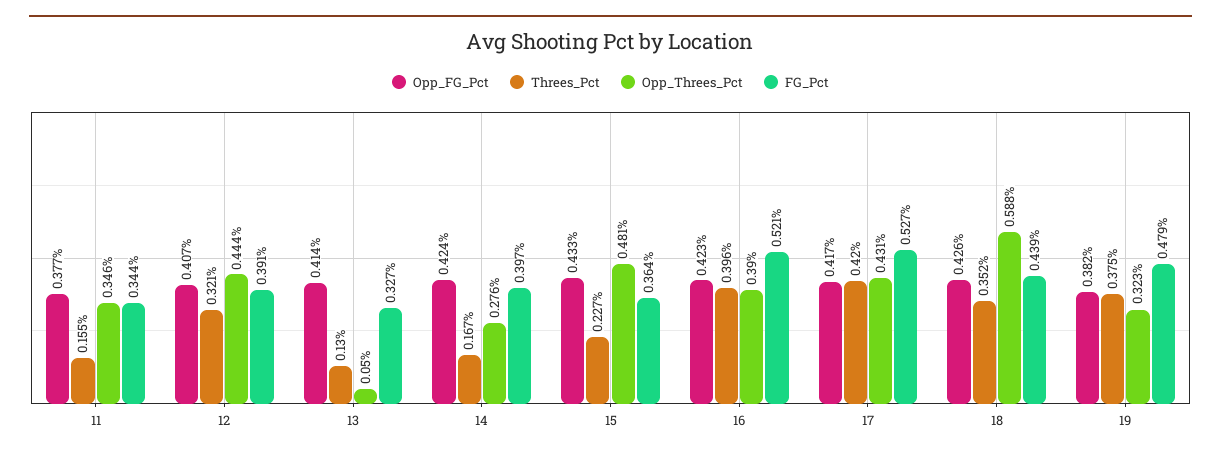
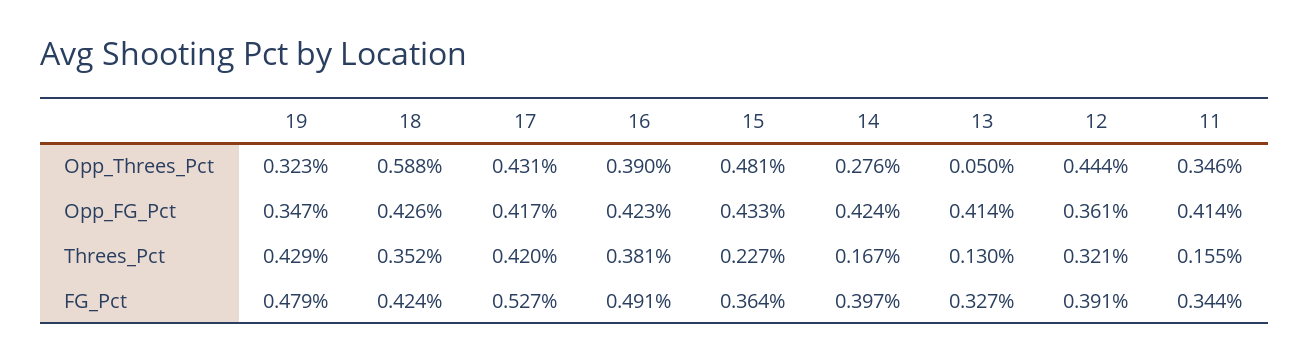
Opp_FG_Pct, 11: 0.377 -> 0.414
Opp_FG_Pct, 12: 0.407 -> 0.361
Threes_Pct, 16: 0.396 -> 0.381
FG_Pct, 16: 0.521 -> 0.491
FG_Pct, 18: 0.439 -> 0.424
Opp_FG_Pct, 19: 0.382 -> 0.347
Threes_Pct, 19: 0.375 -> 0.429

